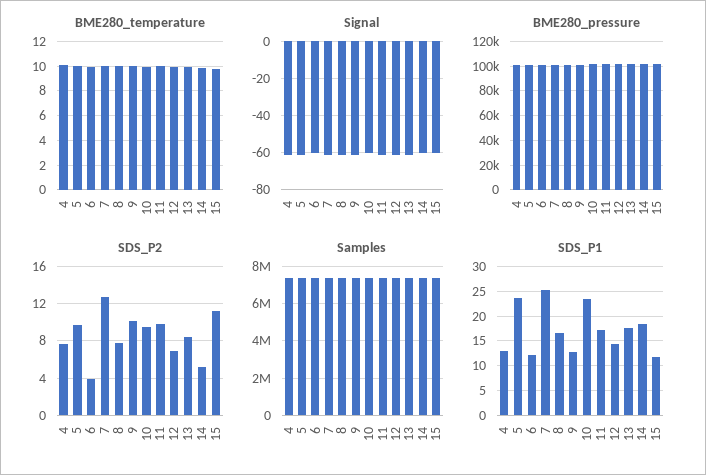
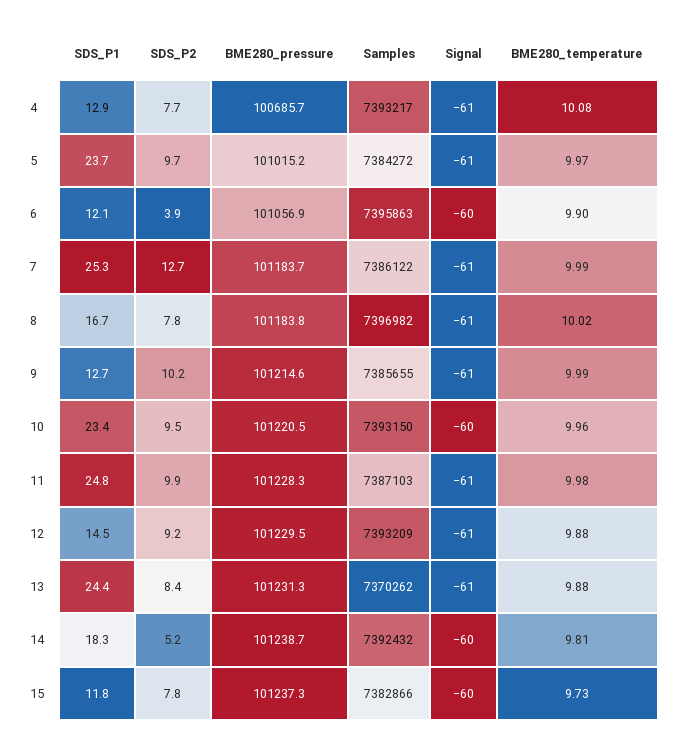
SDS_P2, 12: 7 -> 9.2
SDS_P2, 15: 11 -> 7.8
SDS_P1, 11: 17.5 -> 24.8
SDS_P1, 13: 17.5 -> 24.4

